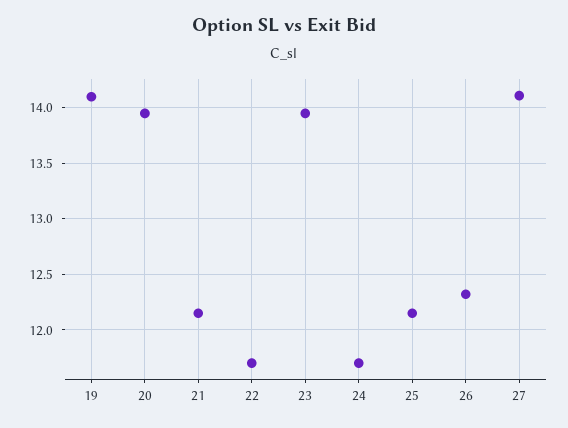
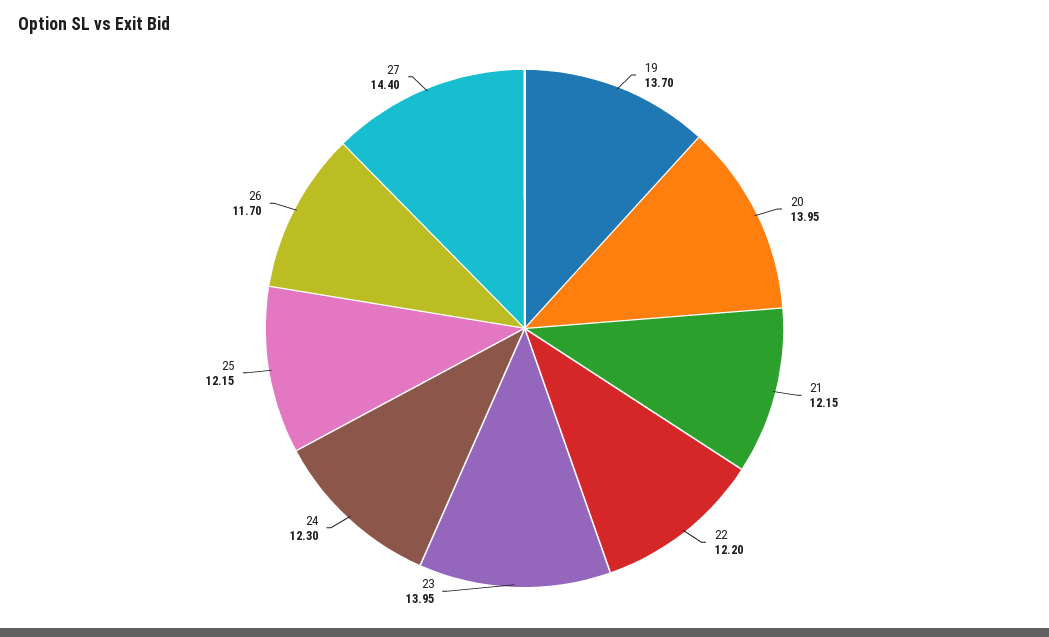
19: 14.1 -> 13.7
22: 11.7 -> 12.2
24: 11.7 -> 12.3
26: 12.3 -> 11.7
27: 14.1 -> 14.4

